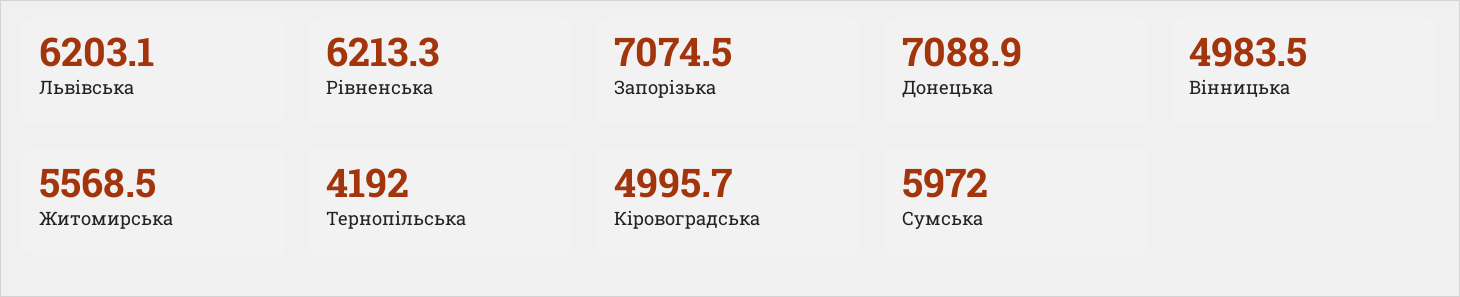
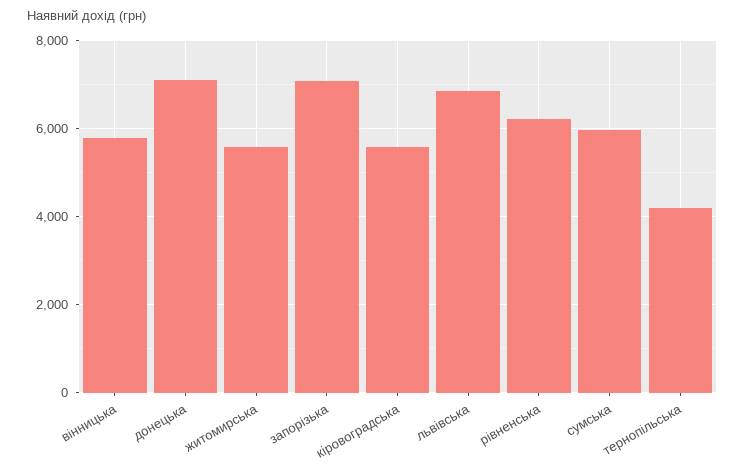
Львівська: 6203.1 -> 6800
Вінницька: 4983.5 -> 5800
Кіровоградська: 4995.7 -> 5600

